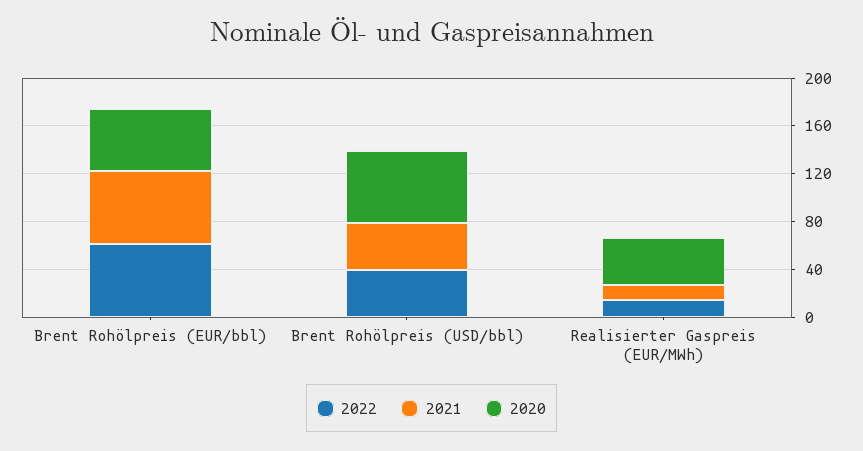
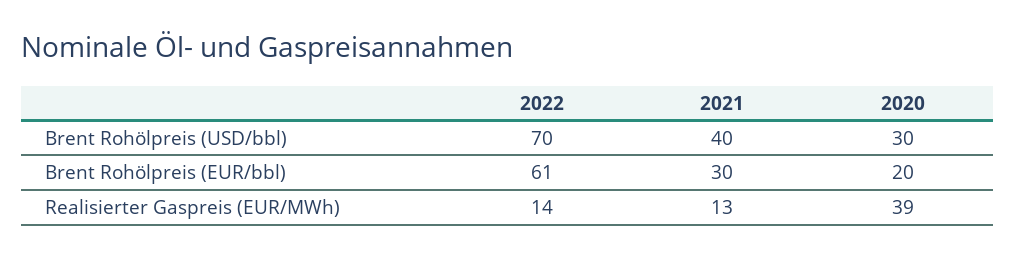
2021, Brent Rohölpreis (EUR/bbl): 60 -> 30
2020, Brent Rohölpreis (EUR/bbl): 50 -> 20
2022, Brent Rohölpreis (USD/bbl): 40 -> 70
2020, Brent Rohölpreis (USD/bbl): 60 -> 30

